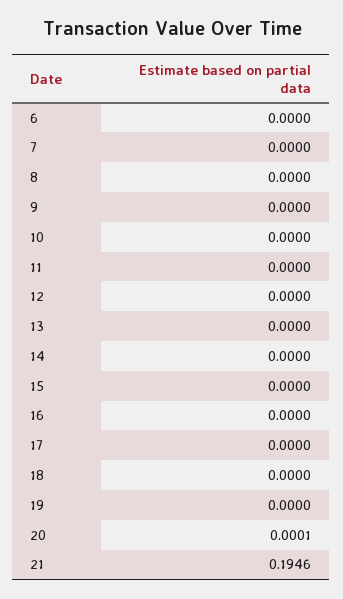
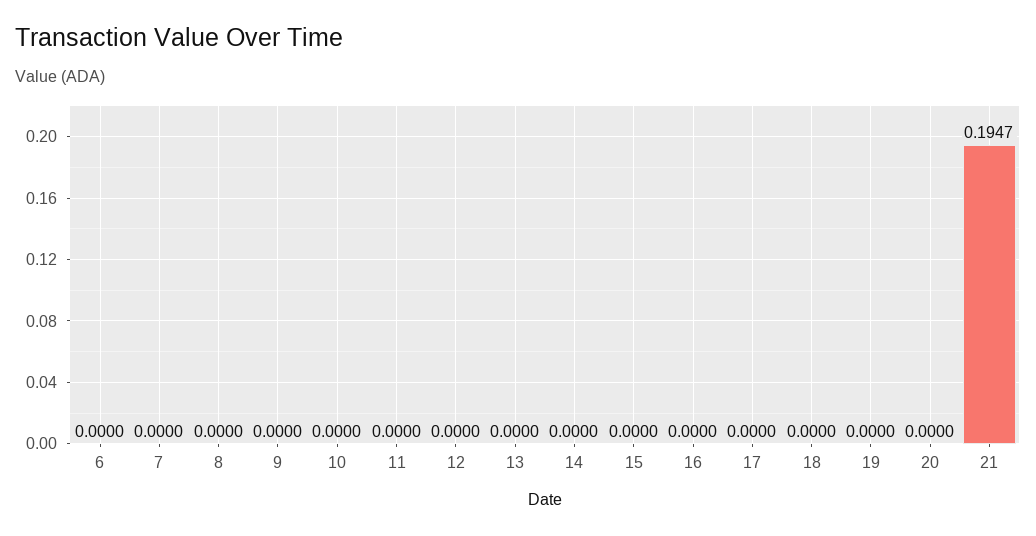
20: 0.0001 -> 0
21: 0.1946 -> 0.1947

